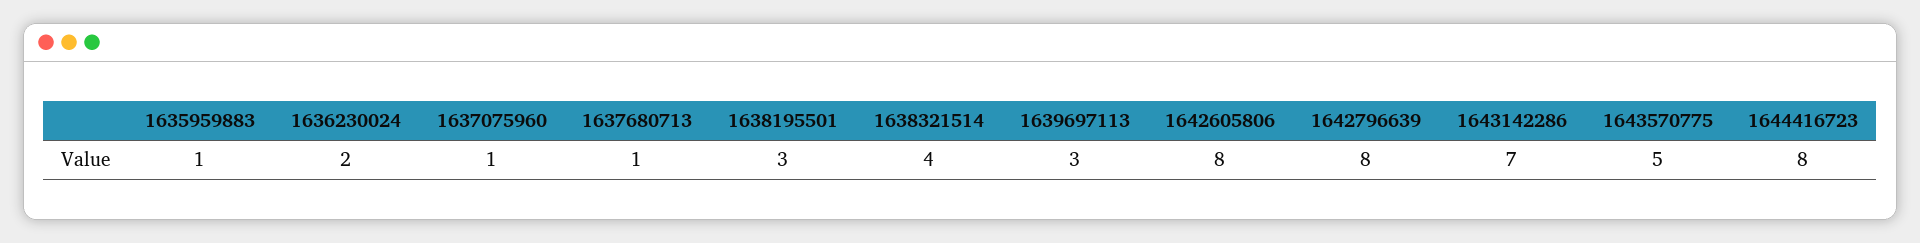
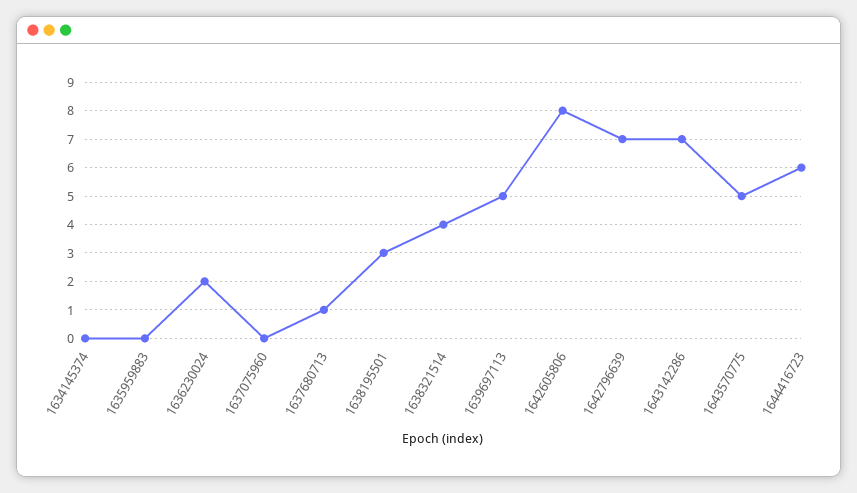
1635959883: 1 -> 0
1637075960: 1 -> 0
1639697113: 3 -> 5
1642796639: 8 -> 7
1644416723: 8 -> 6
1634145374: none -> 0

